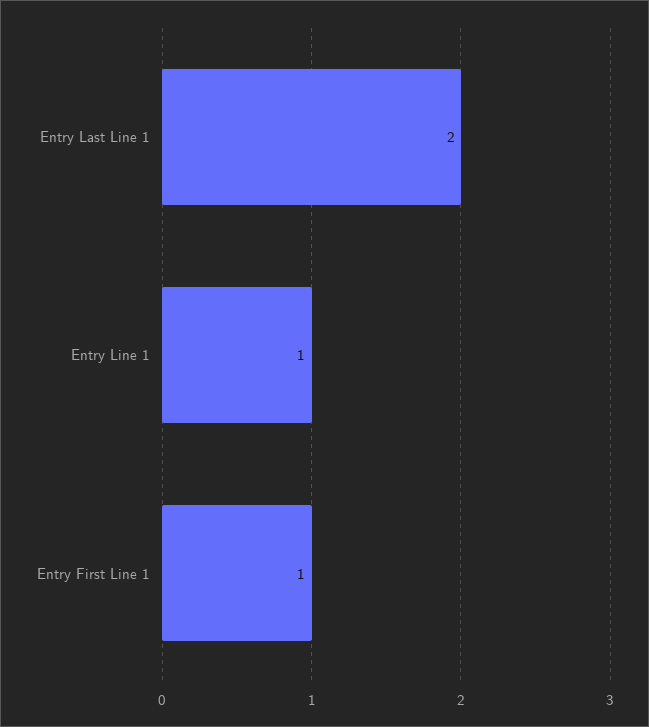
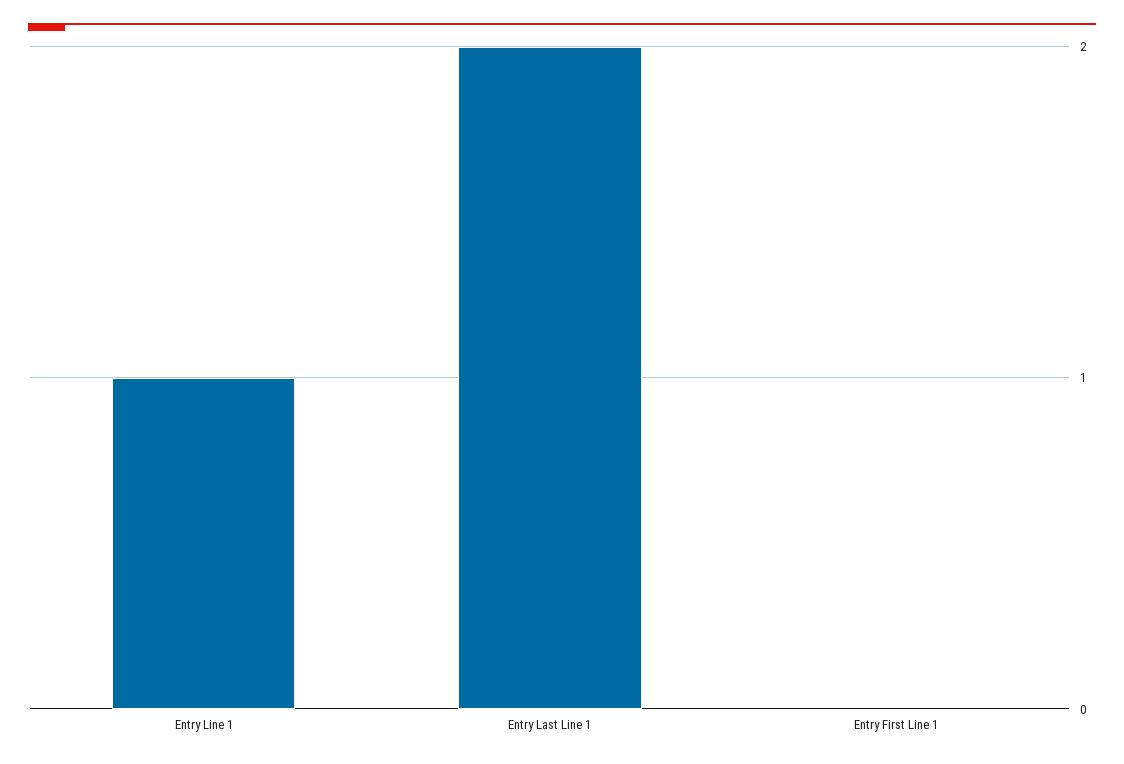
Entry First Line 1: 1 -> 0

